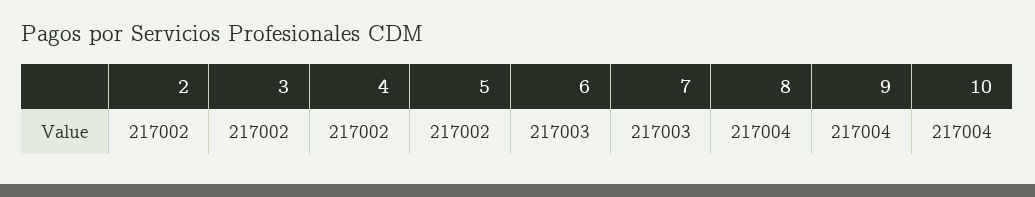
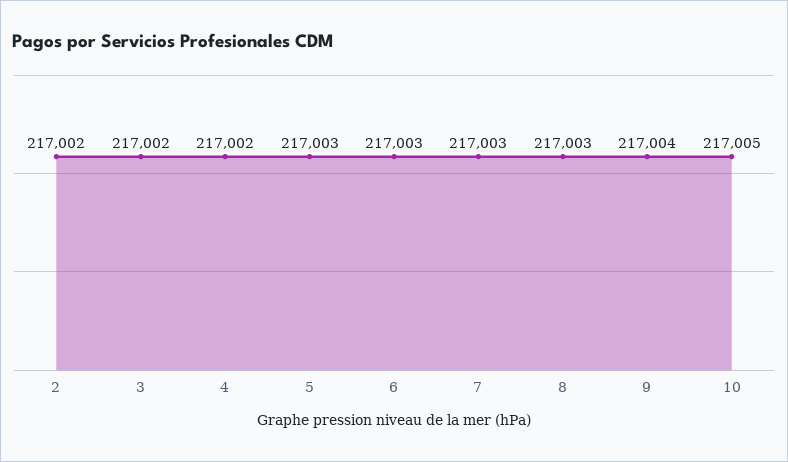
5: 217002 -> 217003
8: 217004 -> 217003
10: 217004 -> 217005

